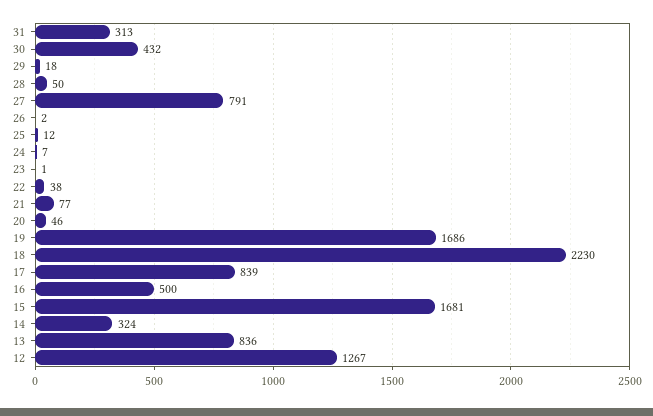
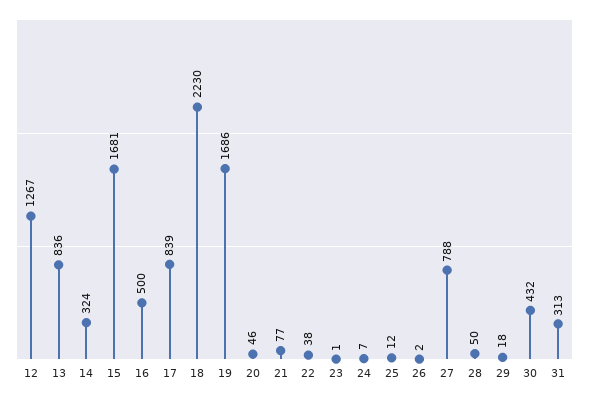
27: 791 -> 788

